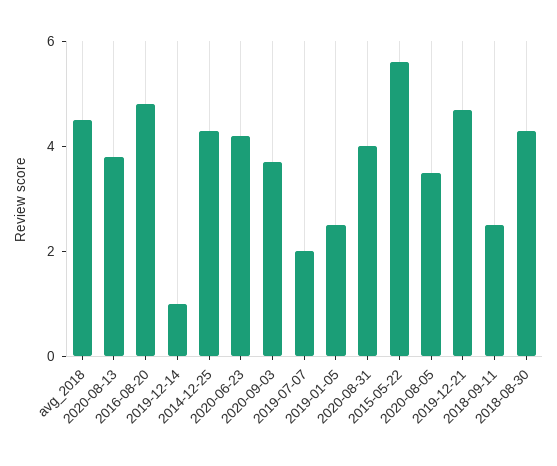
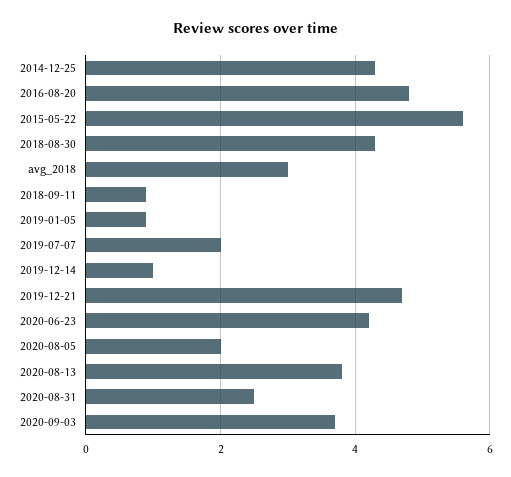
avg_2018: 4.5 -> 3
2019-01-05: 2.5 -> 1
2020-08-31: 4 -> 2.5
2020-08-05: 3.5 -> 2
2018-09-11: 2.5 -> 1

